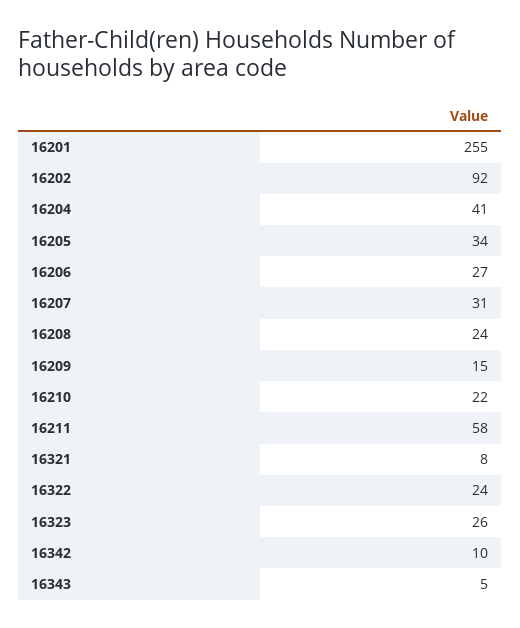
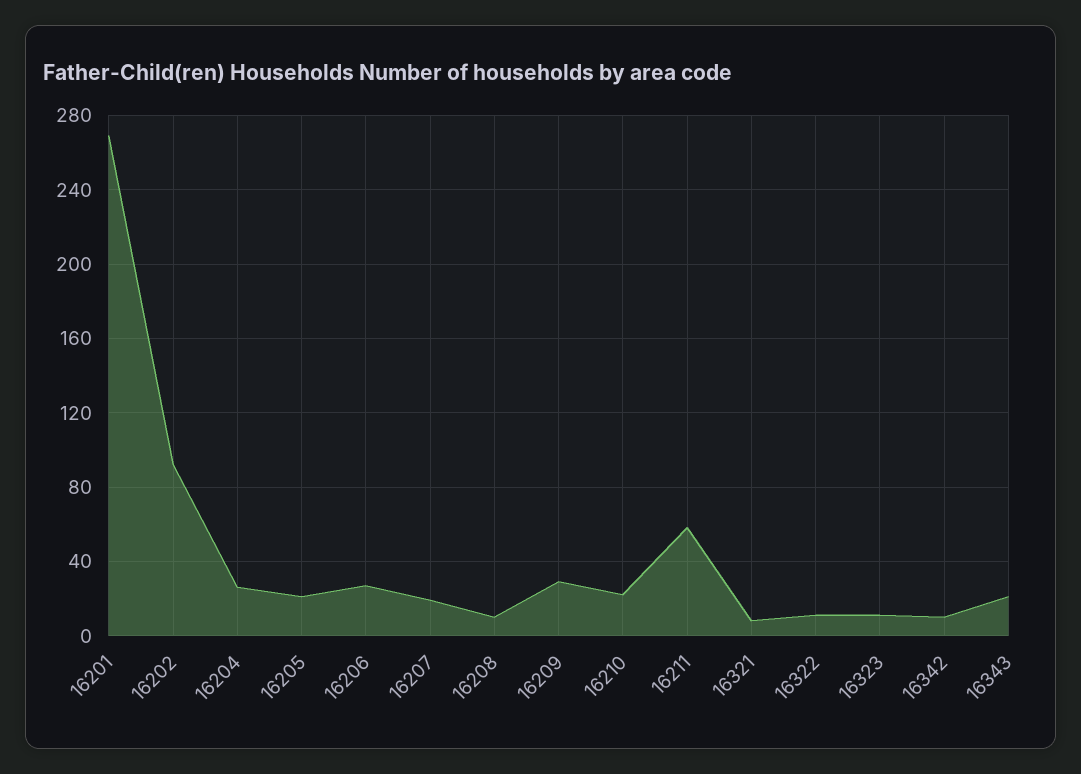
16201: 255 -> 270
16204: 41 -> 25
16205: 34 -> 20
16207: 31 -> 20
16208: 24 -> 10
16209: 15 -> 30
16322: 24 -> 10
16323: 26 -> 10
16343: 5 -> 20

